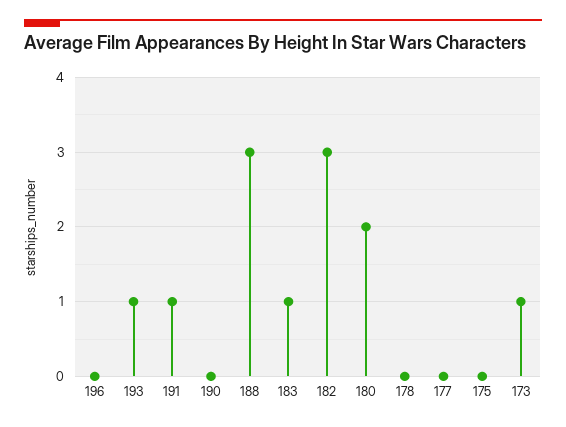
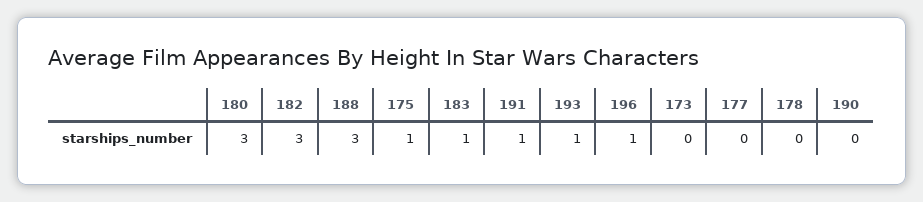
196: 0 -> 1
180: 2 -> 3
175: 0 -> 1
173: 1 -> 0

